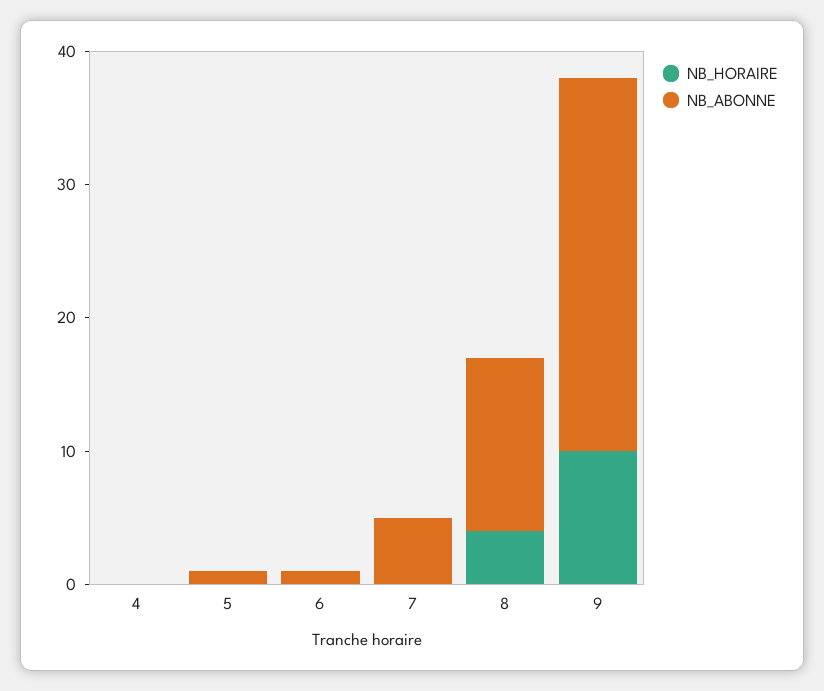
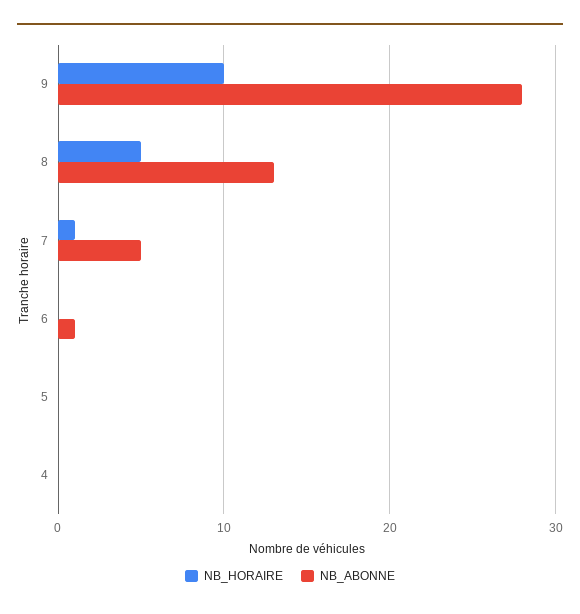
NB_ABONNE, 5: 1 -> 0
NB_HORAIRE, 7: 0 -> 1
NB_HORAIRE, 8: 4 -> 5

